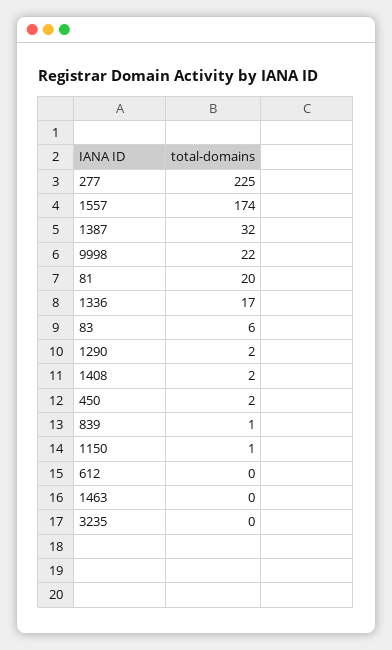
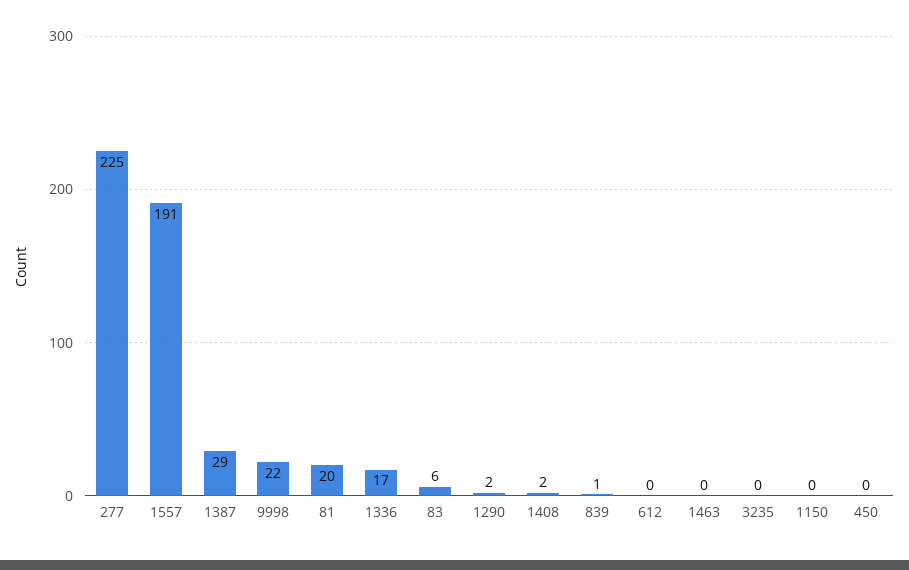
1557: 174 -> 191
1387: 32 -> 29
450: 2 -> 0
1150: 1 -> 0

